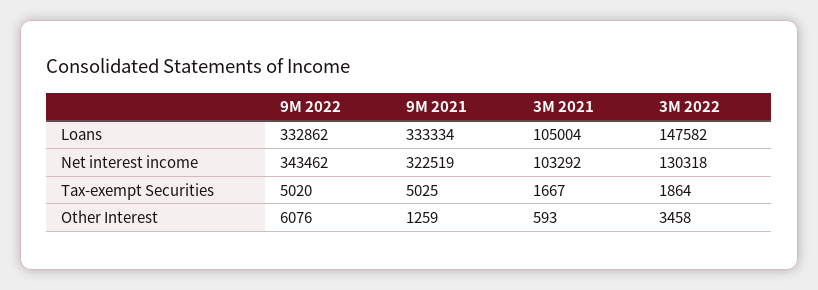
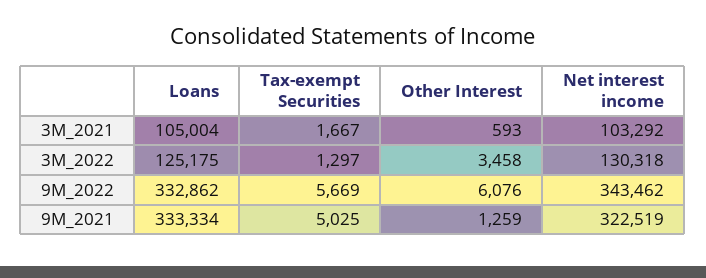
3M 2022, Loans: 147582 -> 125175
9M 2022, Tax-exempt Securities: 5020 -> 5669
3M 2022, Tax-exempt Securities: 1864 -> 1297

